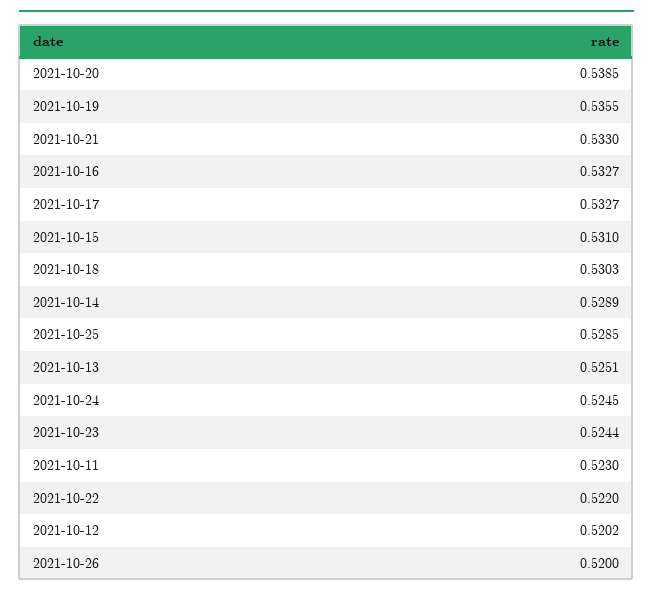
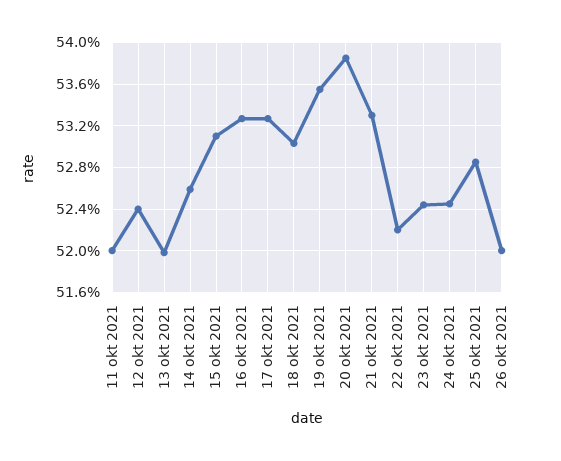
2021-10-14: 0.5289 -> 0.526
2021-10-13: 0.5251 -> 0.52
2021-10-11: 0.523 -> 0.52
2021-10-12: 0.5202 -> 0.524

